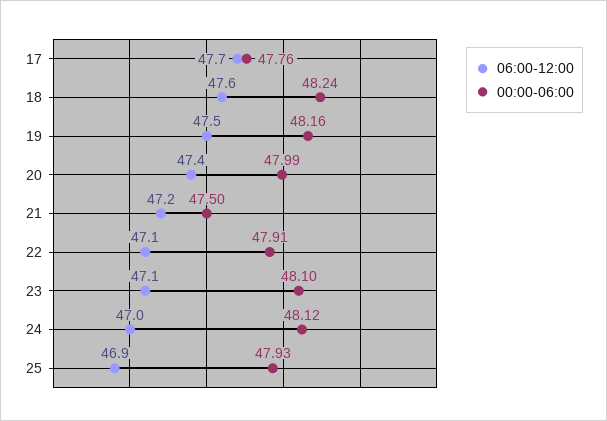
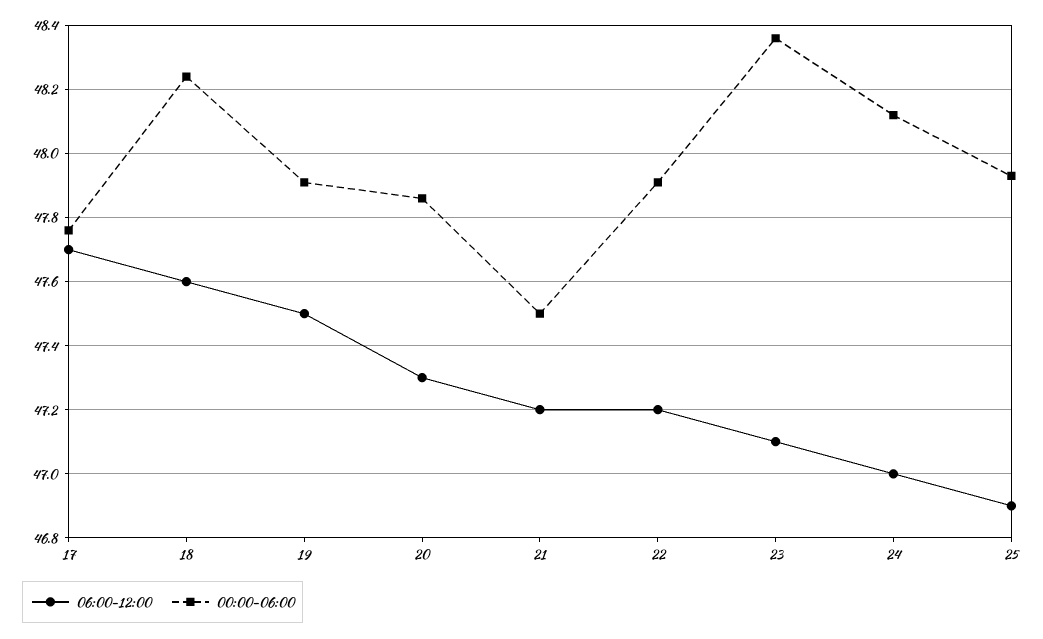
00:00-06:00, 19: 48.16 -> 47.9
06:00-12:00, 20: 47.4 -> 47.3
00:00-06:00, 20: 47.99 -> 47.85
06:00-12:00, 22: 47.1 -> 47.2
00:00-06:00, 23: 48.1 -> 48.35

